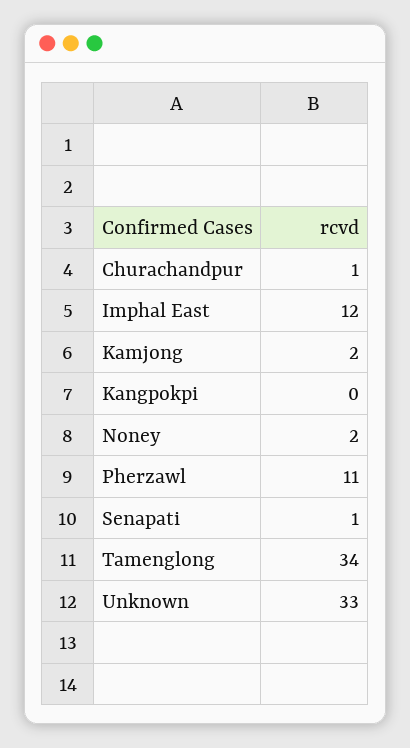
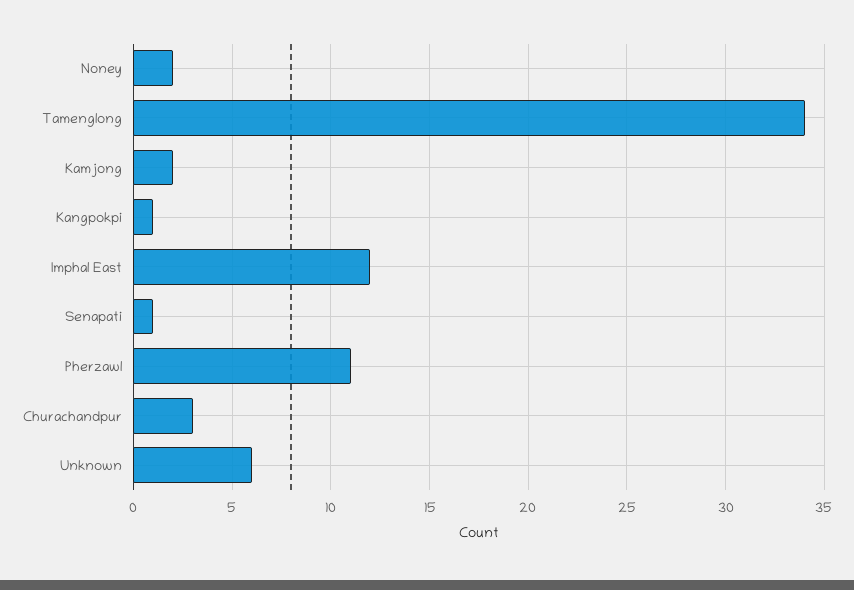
Churachandpur: 1 -> 3
Kangpokpi: 0 -> 1
Unknown: 33 -> 6

